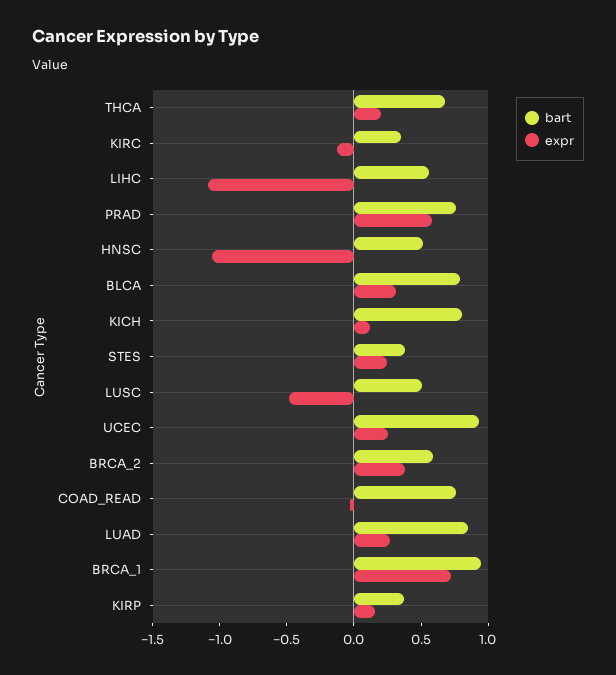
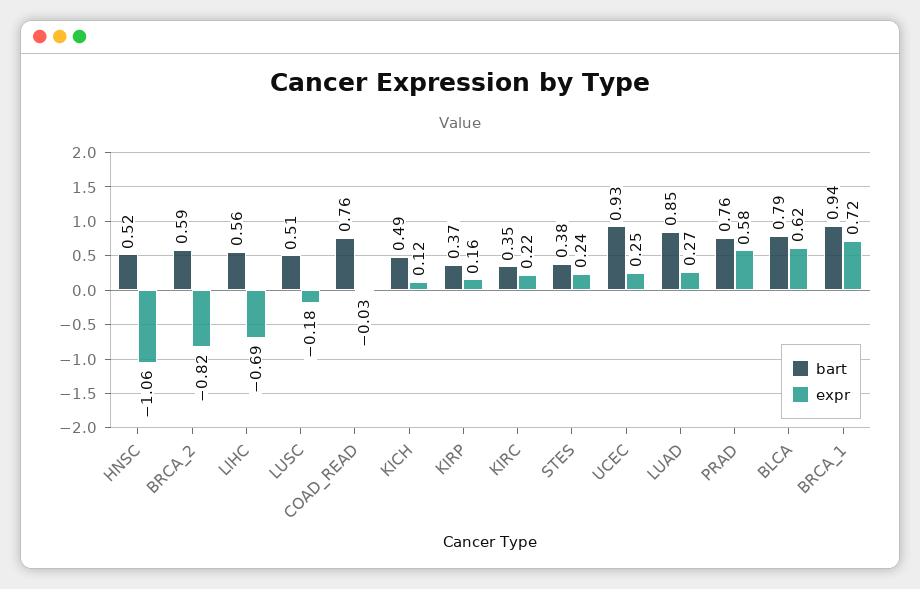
bart, THCA: 0.7 -> none
expr, THCA: 0.2 -> none
expr, KIRC: -0.1 -> 0.22
expr, LIHC: -1.1 -> -0.69
expr, BLCA: 0.3 -> 0.62
bart, KICH: 0.8 -> 0.49
expr, LUSC: -0.5 -> -0.18
expr, BRCA_2: 0.4 -> -0.82

